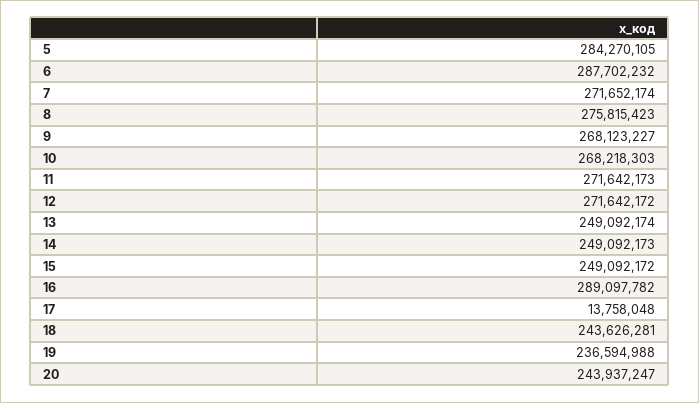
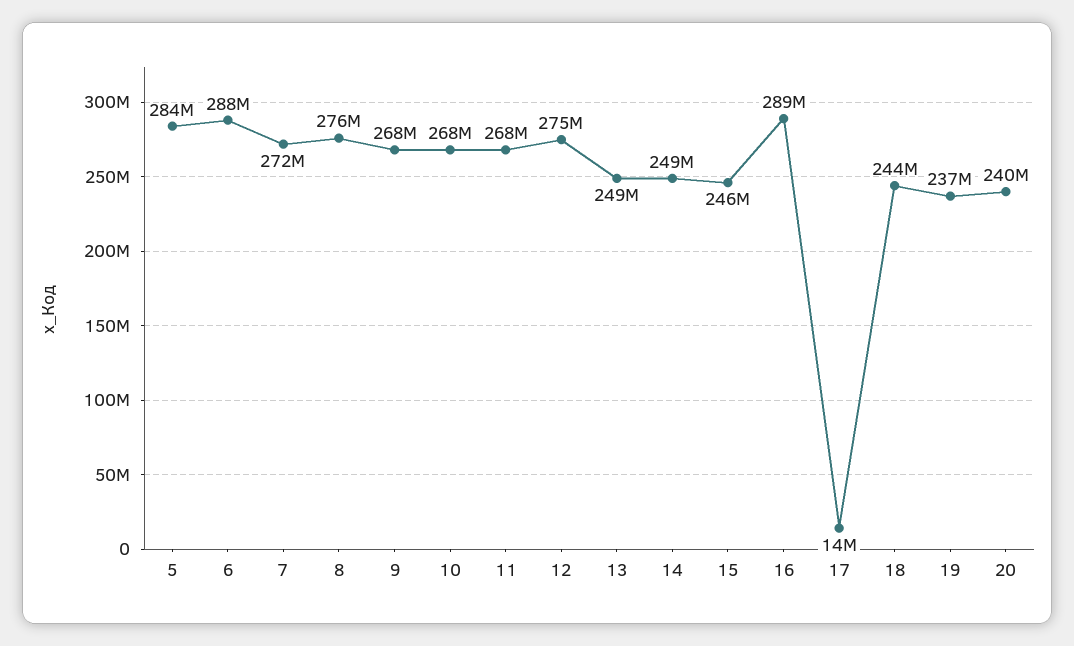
11: 271642173 -> 268000000
12: 271642172 -> 275000000
15: 249092172 -> 246000000
20: 243937247 -> 240000000

